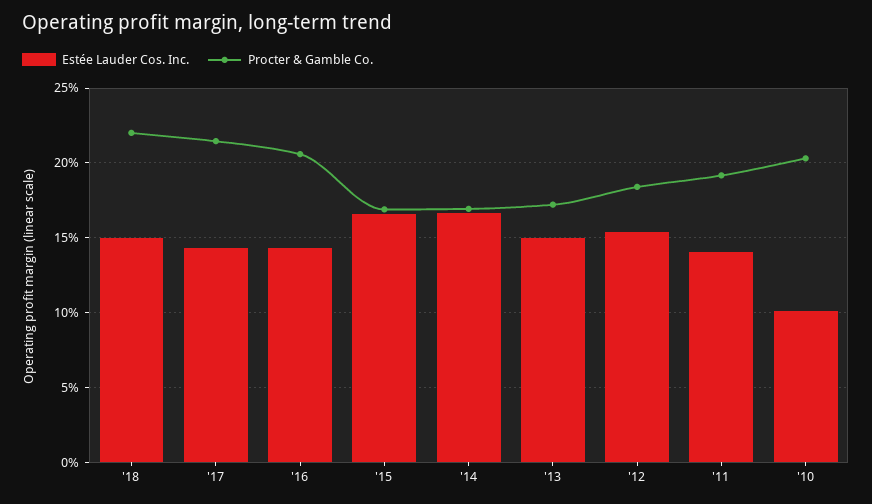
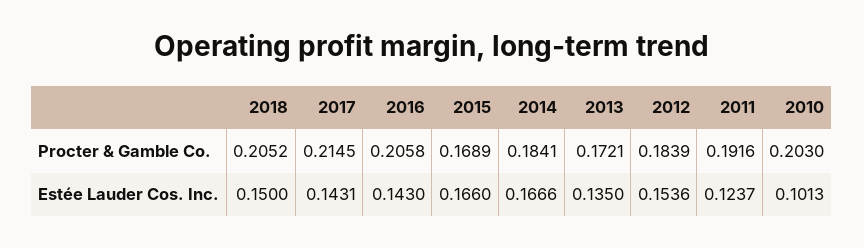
Procter & Gamble Co., '18: 0.22 -> 0.2052
Procter & Gamble Co., '14: 0.17 -> 0.1841
Estée Lauder Cos. Inc., '13: 0.15 -> 0.135
Estée Lauder Cos. Inc., '11: 0.14 -> 0.1237

